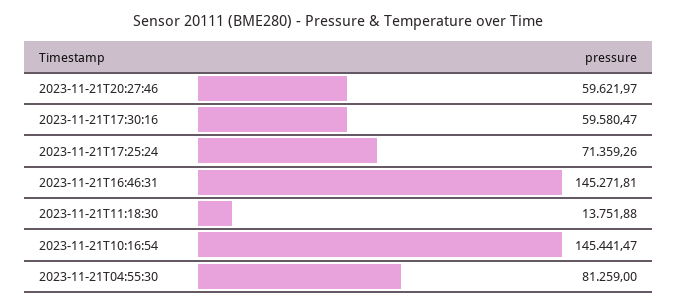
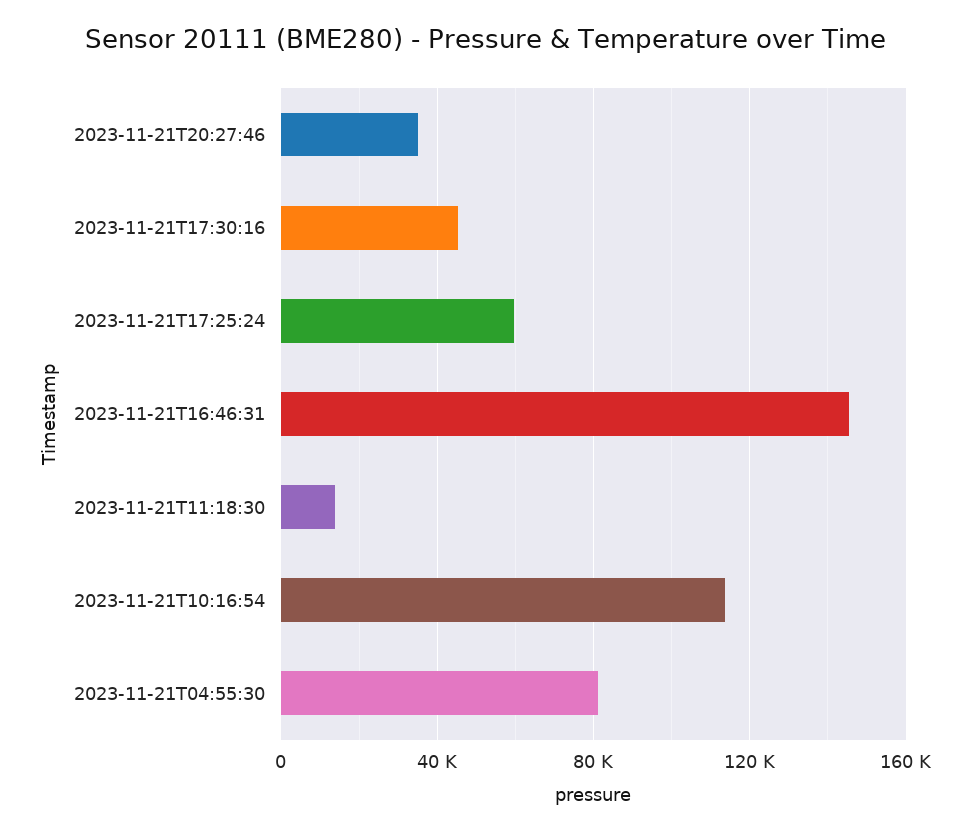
2023-11-21T20:27:46: 59621.97 -> 35000
2023-11-21T17:30:16: 59580.47 -> 45000
2023-11-21T17:25:24: 71359.26 -> 60000
2023-11-21T10:16:54: 145441.47 -> 115000

